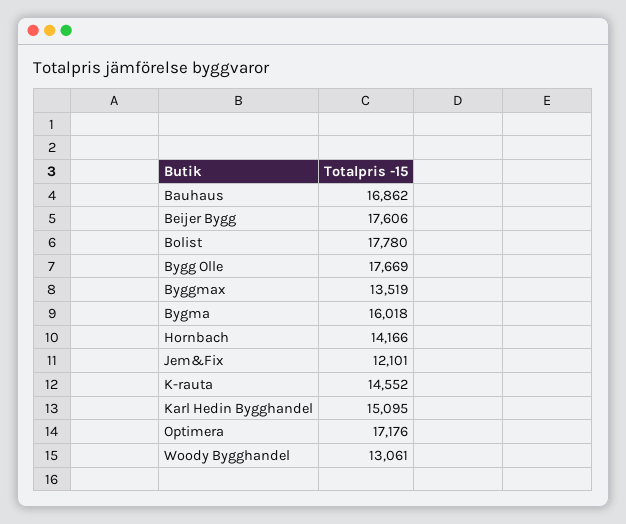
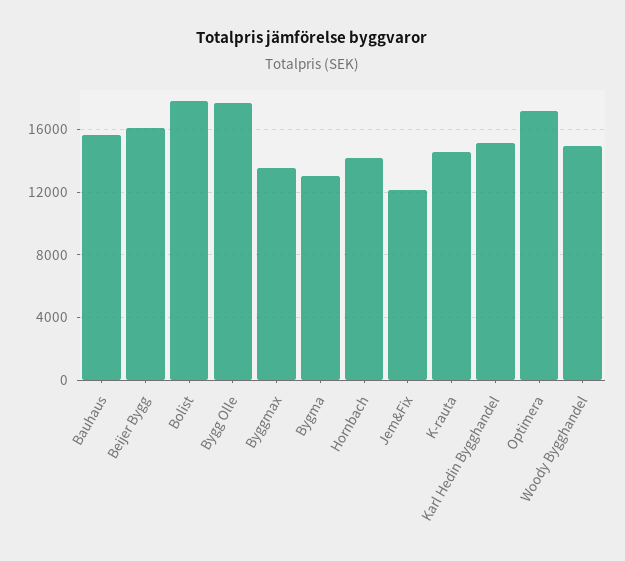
Bauhaus: 16862 -> 15500
Beijer Bygg: 17606 -> 16000
Bygma: 16018 -> 13000
Woody Bygghandel: 13061 -> 15000

